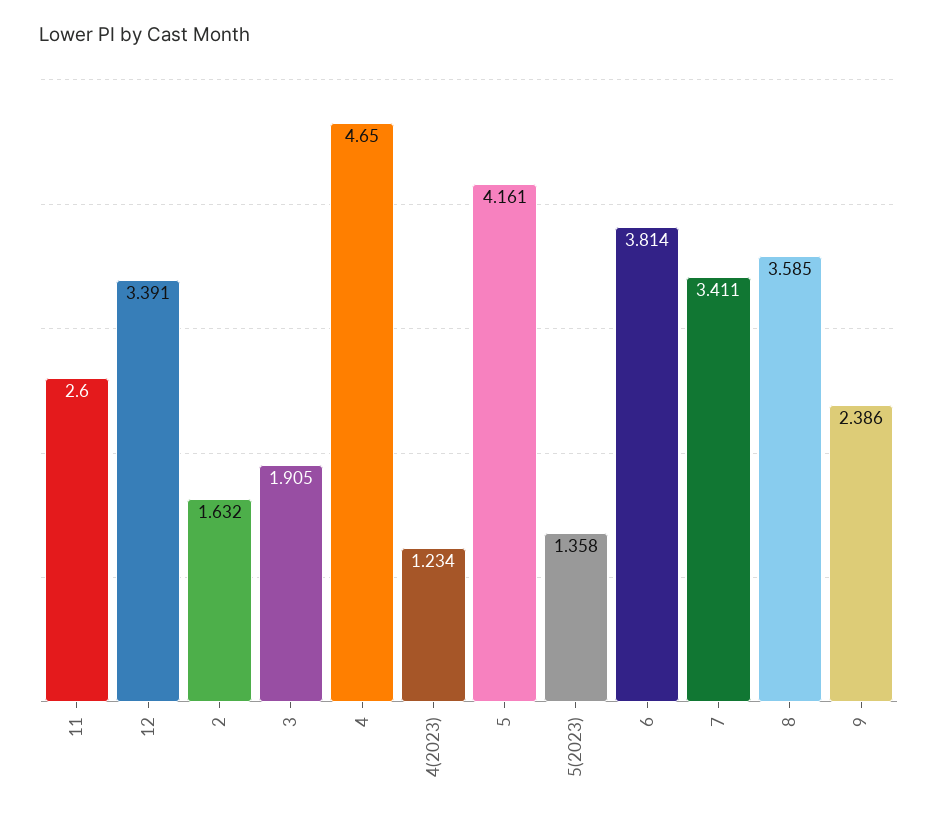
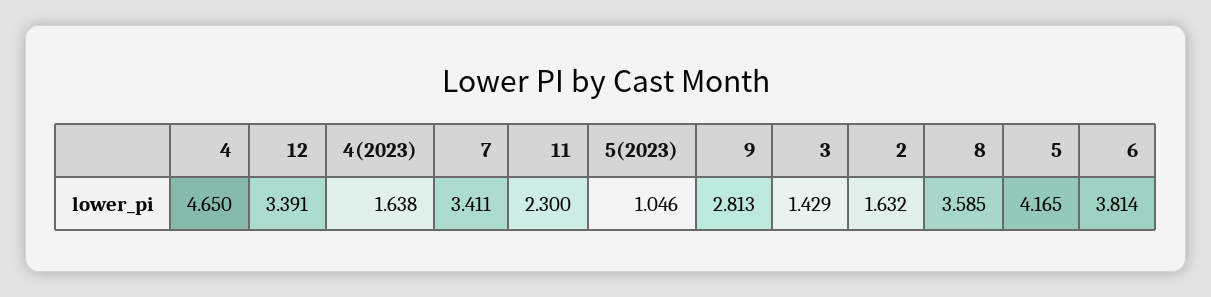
11: 2.6 -> 2.3
3: 1.905 -> 1.429
4(2023): 1.234 -> 1.638
5: 4.161 -> 4.165
5(2023): 1.358 -> 1.046
9: 2.386 -> 2.813

